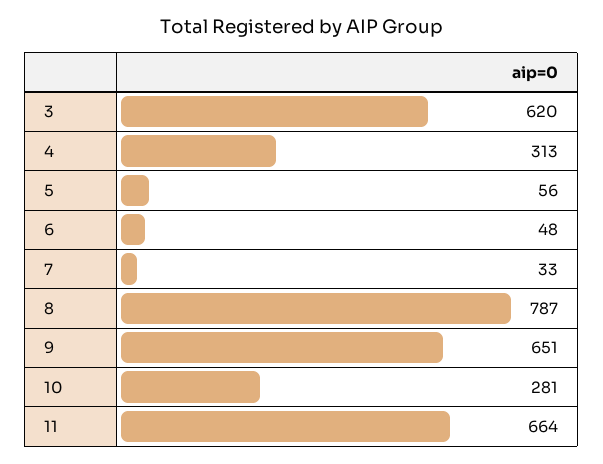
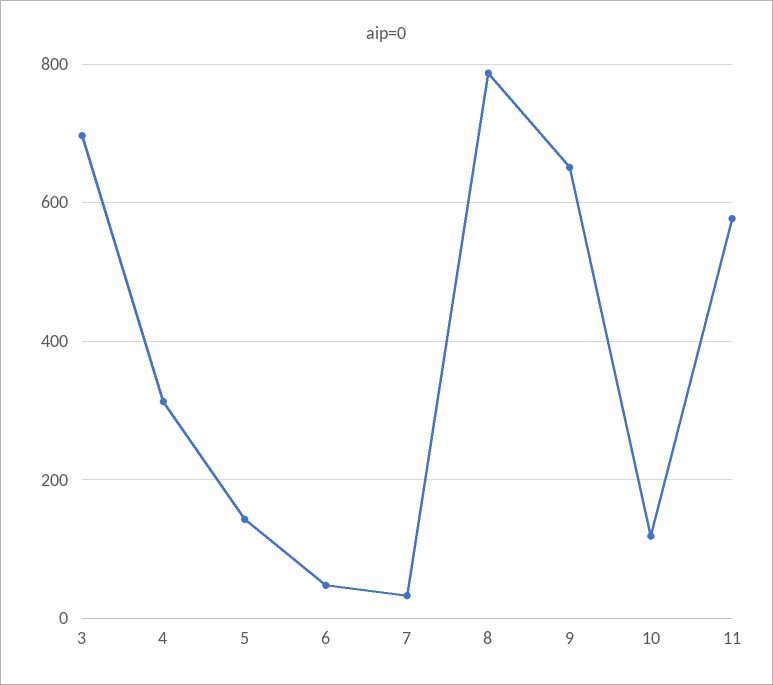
3: 620 -> 700
5: 56 -> 140
10: 281 -> 120
11: 664 -> 580

